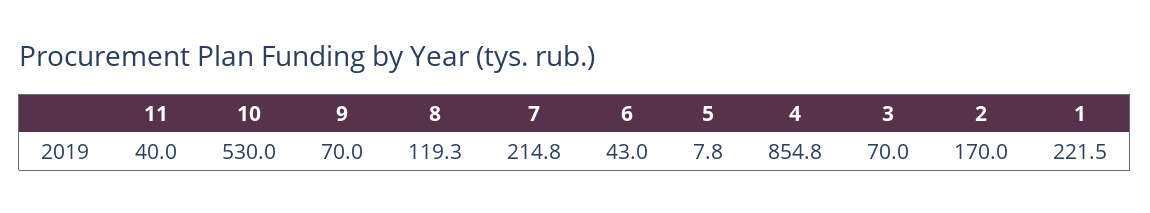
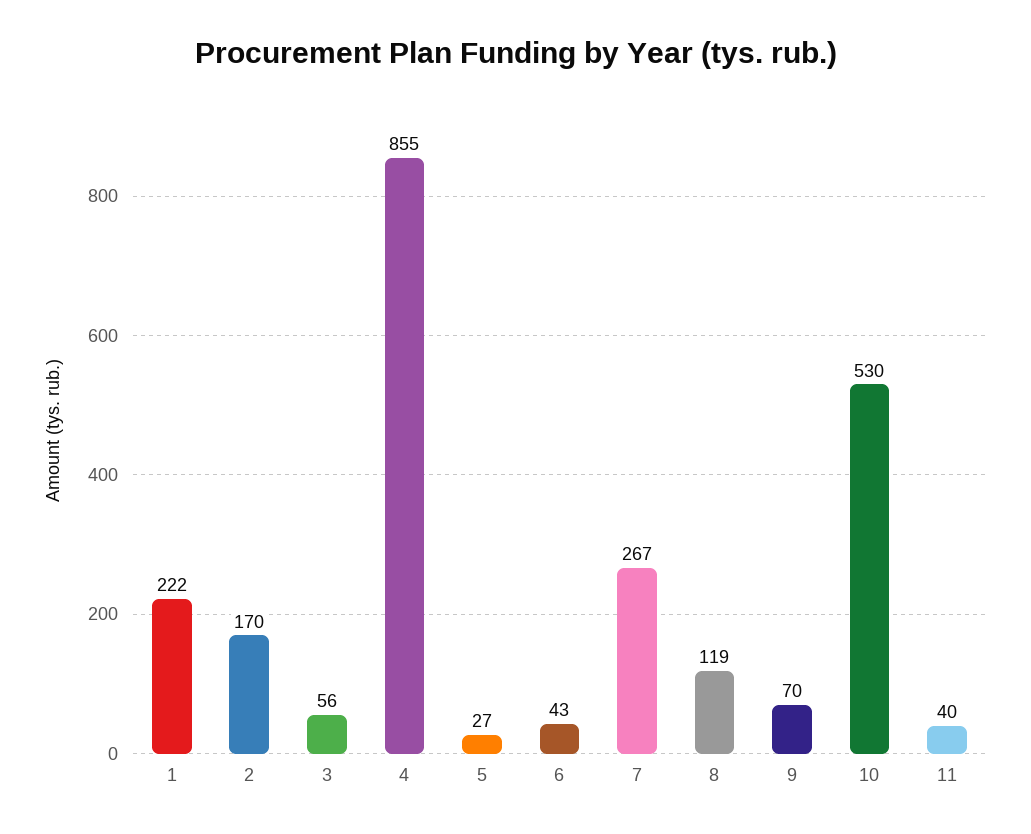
7: 214.8 -> 267
5: 7.8 -> 27
3: 70 -> 56

